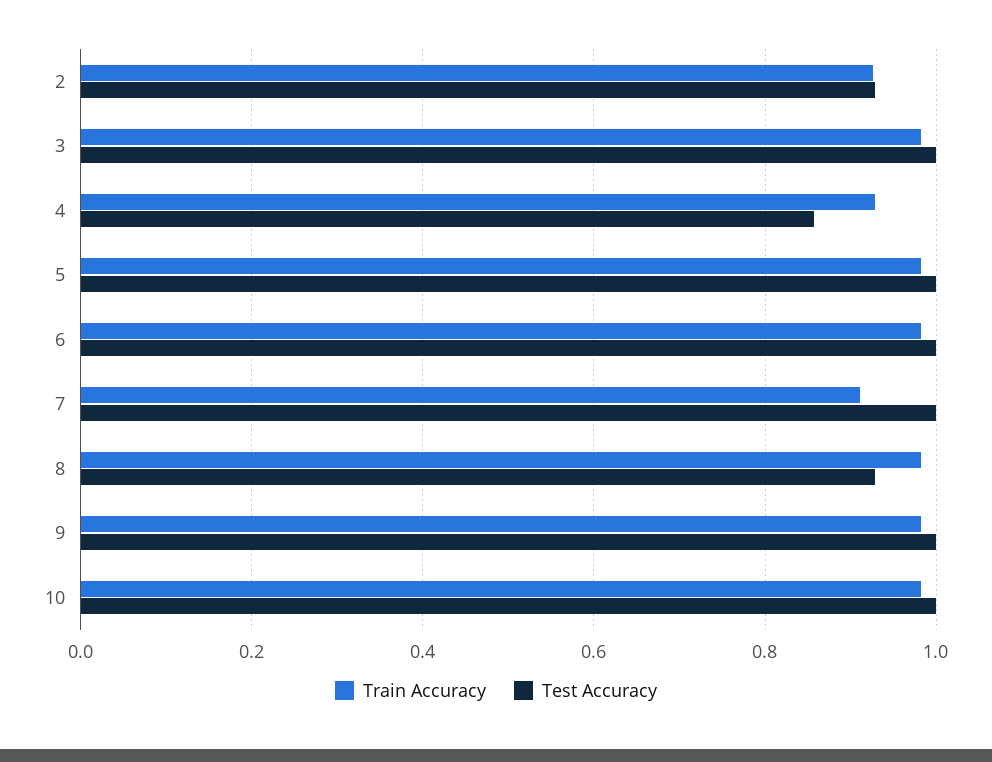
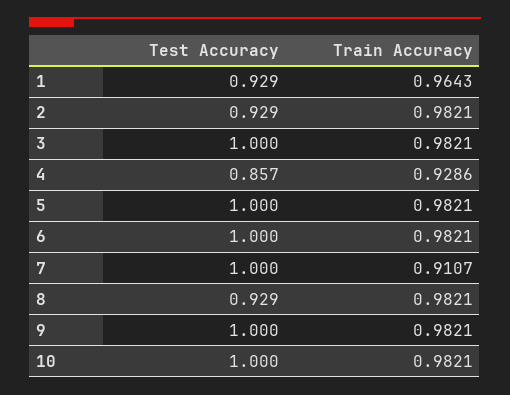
Train Accuracy, 2: 0.92 -> 0.9821
Test Accuracy, 1: none -> 0.929
Train Accuracy, 1: none -> 0.9643

